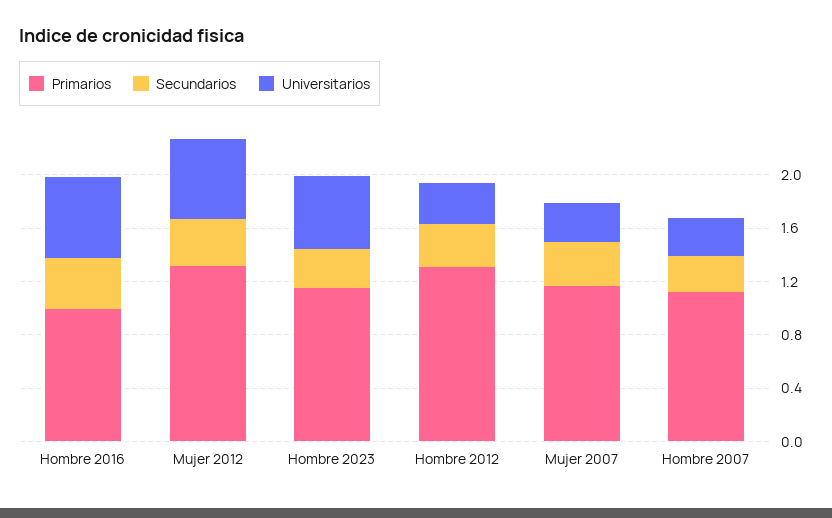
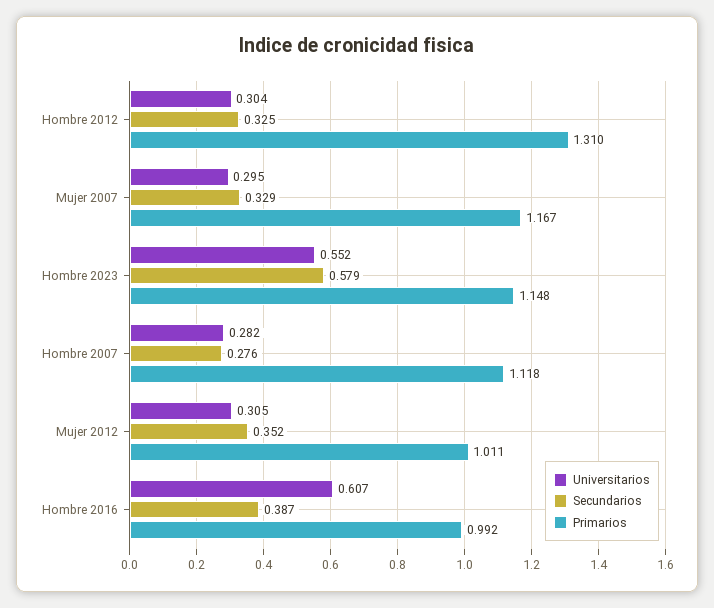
Primarios, Mujer 2012: 1.3 -> 1.011
Universitarios, Mujer 2012: 0.6 -> 0.305
Secundarios, Hombre 2023: 0.3 -> 0.579

